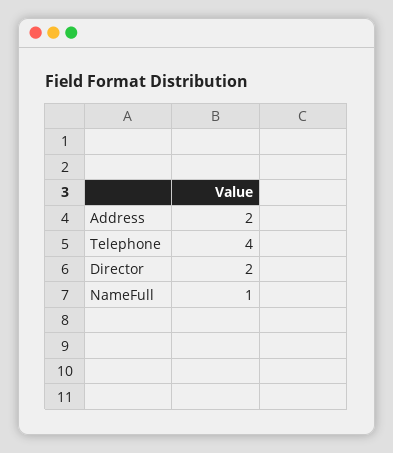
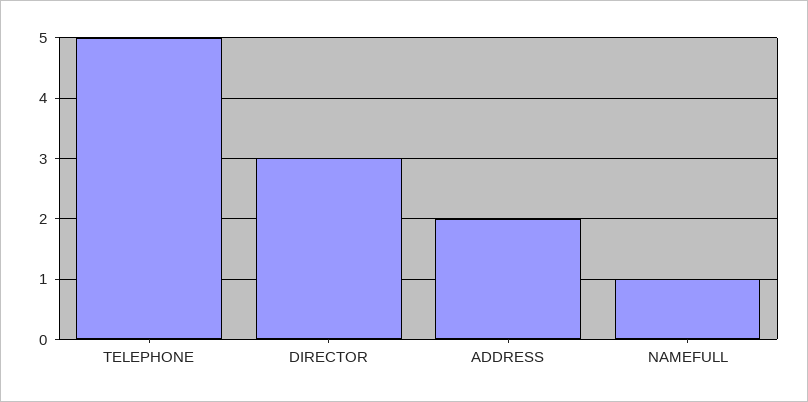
Telephone: 4 -> 5
Director: 2 -> 3

